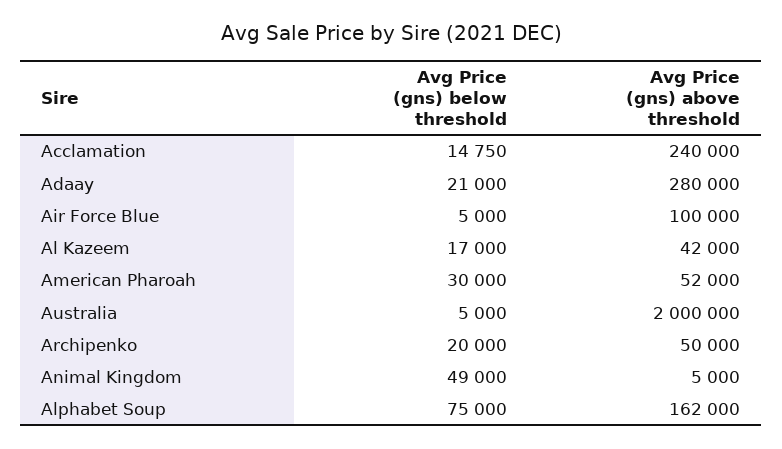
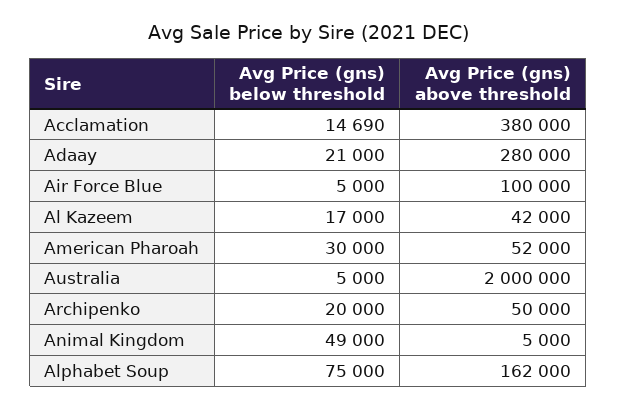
Avg Price (gns) below threshold, Acclamation: 14750 -> 14690
Avg Price (gns) above threshold, Acclamation: 240000 -> 380000

